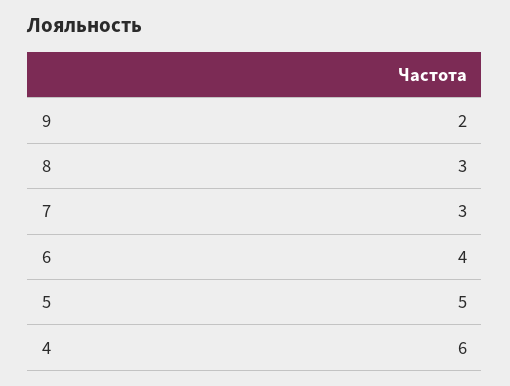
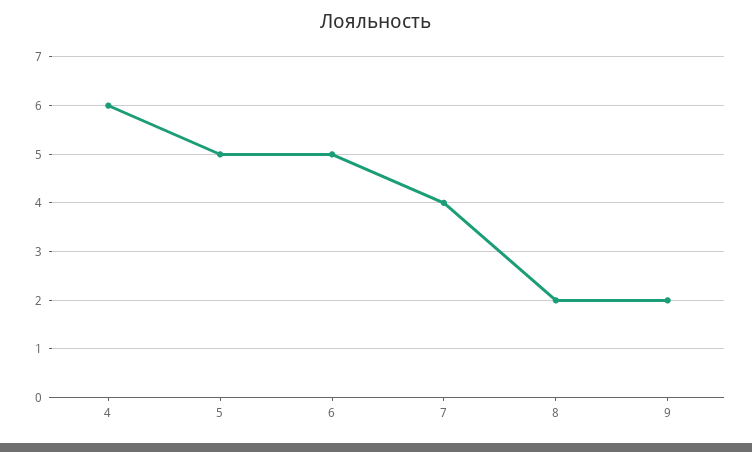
8: 3 -> 2
7: 3 -> 4
6: 4 -> 5

